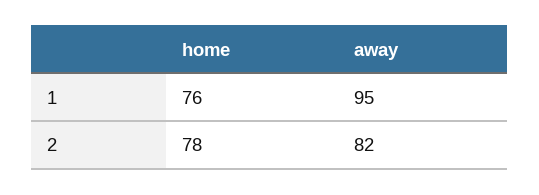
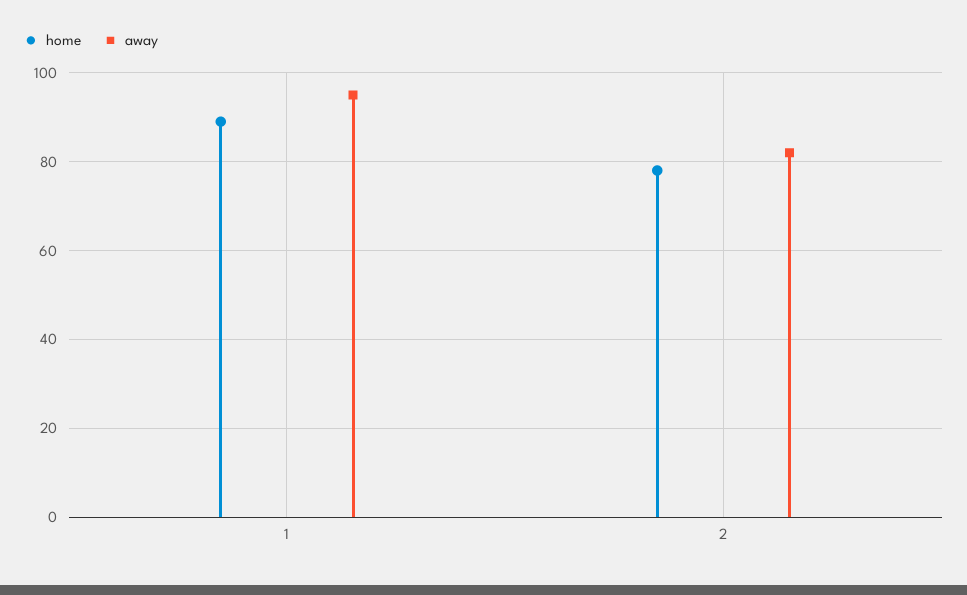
home, 1: 76 -> 90

